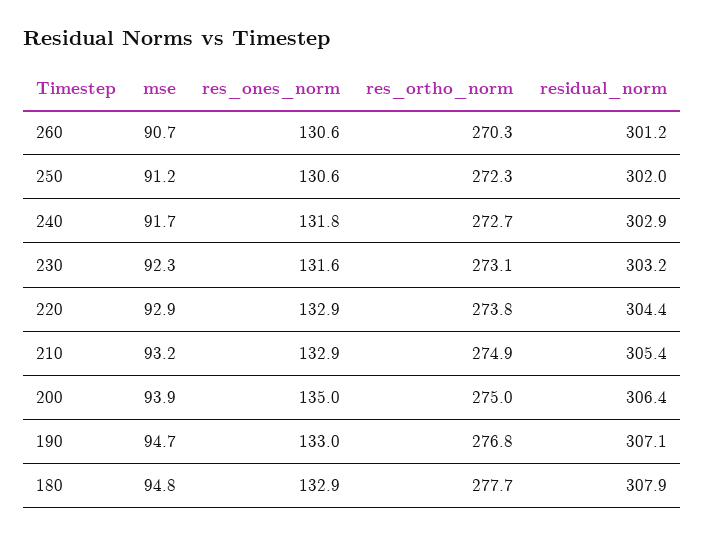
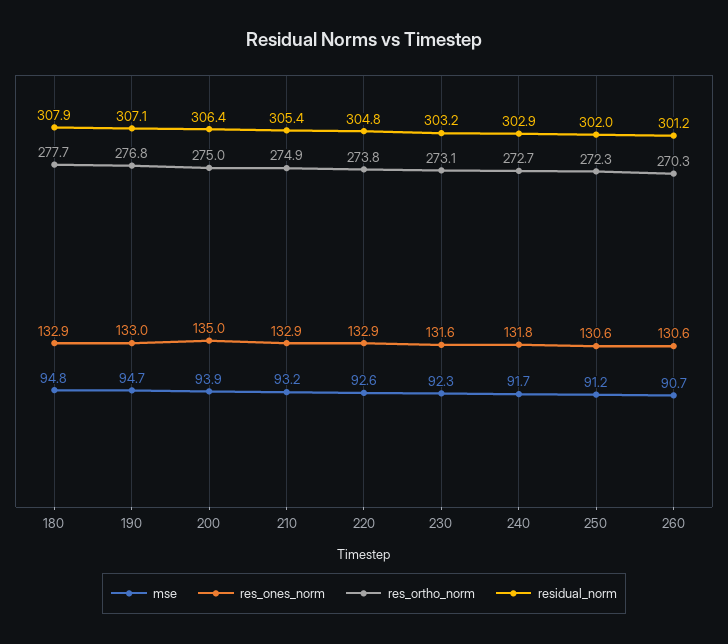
mse, 220: 92.9 -> 92.6
residual_norm, 220: 304.4 -> 304.8

